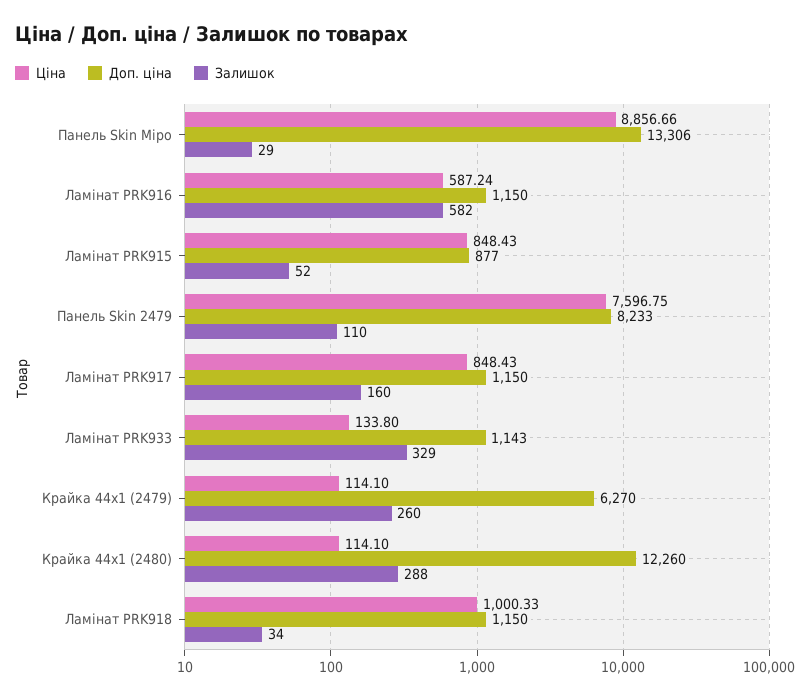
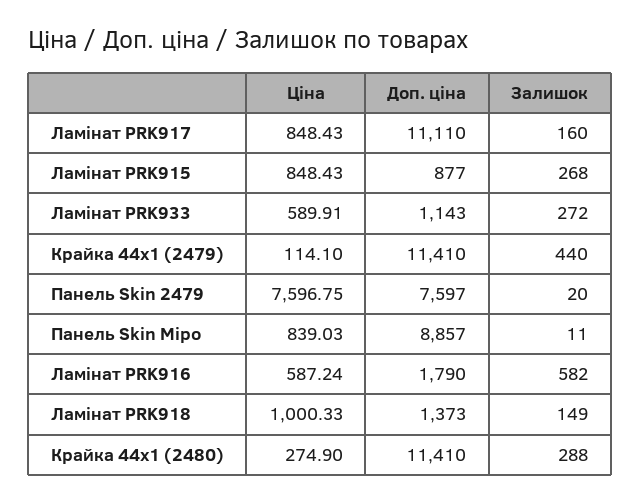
Ціна, Панель Skin Міро: 8856.66 -> 839.03
Доп. ціна, Панель Skin Міро: 13306 -> 8857
Залишок, Панель Skin Міро: 29 -> 11
Доп. ціна, Ламінат PRK916: 1150 -> 1790
Залишок, Ламінат PRK915: 52 -> 268
Доп. ціна, Панель Skin 2479: 8233 -> 7597
Залишок, Панель Skin 2479: 110 -> 20
Доп. ціна, Ламінат PRK917: 1150 -> 11110
Ціна, Ламінат PRK933: 133.8 -> 589.91
Залишок, Ламінат PRK933: 329 -> 272
Доп. ціна, Крайка 44x1 (2479): 6270 -> 11410
Залишок, Крайка 44x1 (2479): 260 -> 440
Ціна, Крайка 44x1 (2480): 114.1 -> 274.9
Доп. ціна, Крайка 44x1 (2480): 12260 -> 11410
Доп. ціна, Ламінат PRK918: 1150 -> 1373
Залишок, Ламінат PRK918: 34 -> 149

